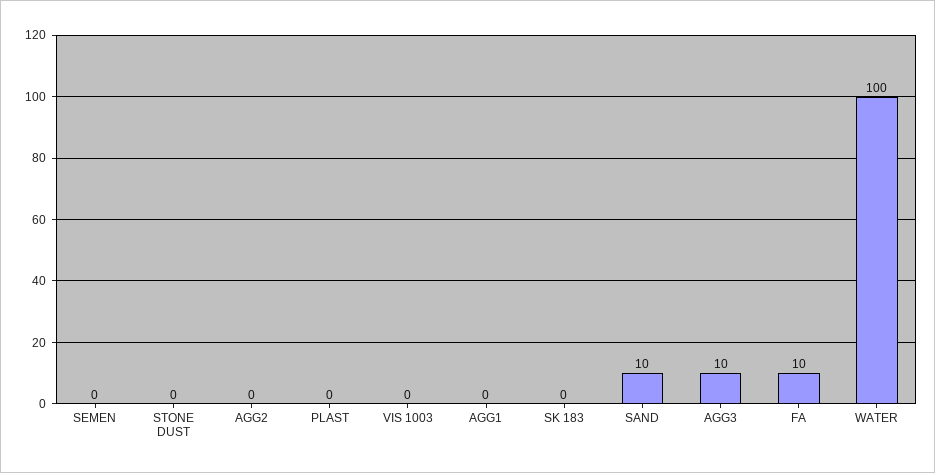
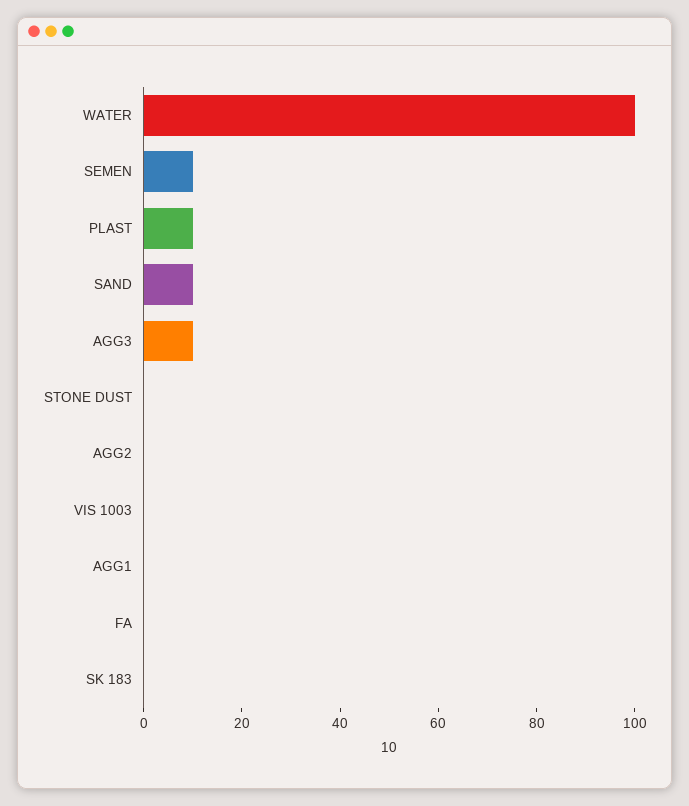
SEMEN: 0 -> 10
PLAST: 0 -> 10
FA: 10 -> 0

